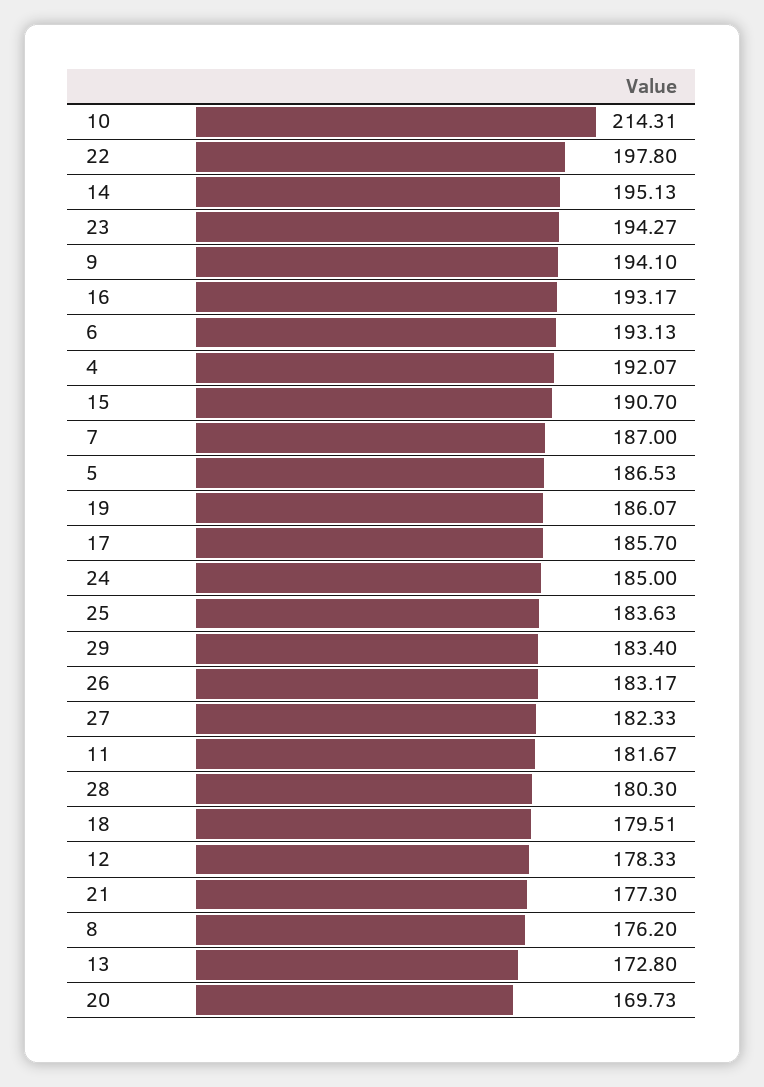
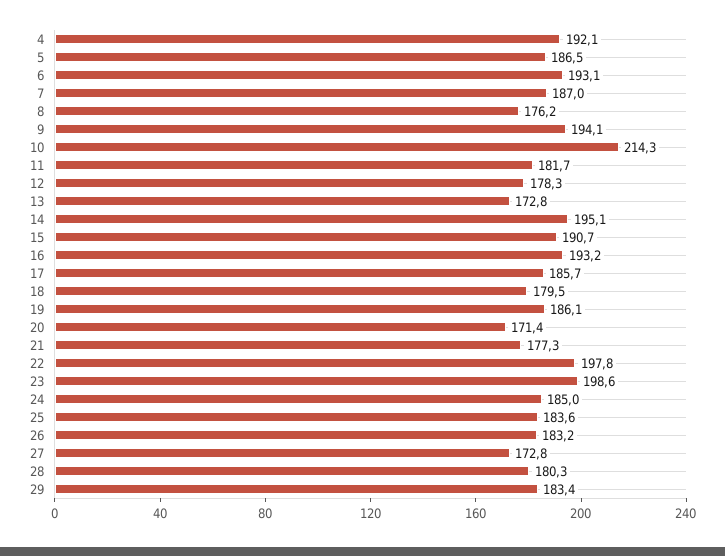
23: 194.27 -> 198.6
27: 182.33 -> 172.8
20: 169.73 -> 171.4

